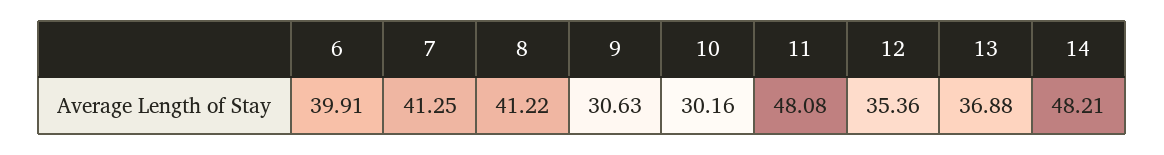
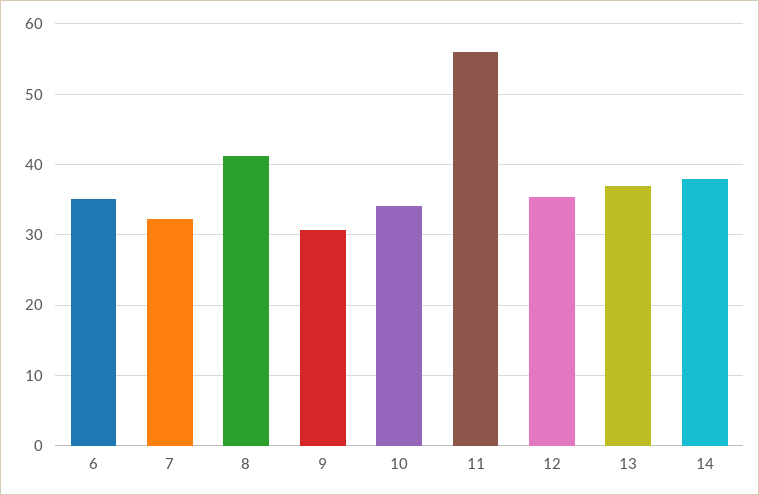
6: 39.91 -> 35
7: 41.25 -> 32
10: 30.16 -> 34
11: 48.08 -> 56
14: 48.21 -> 38

